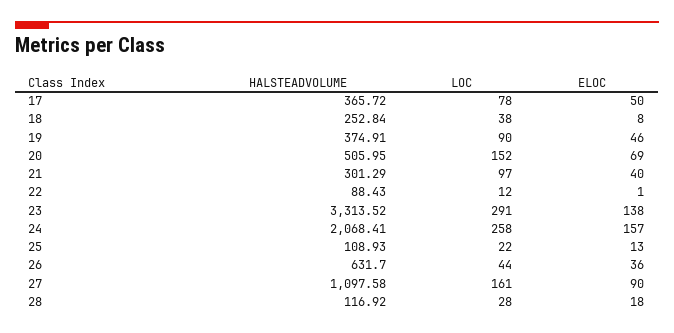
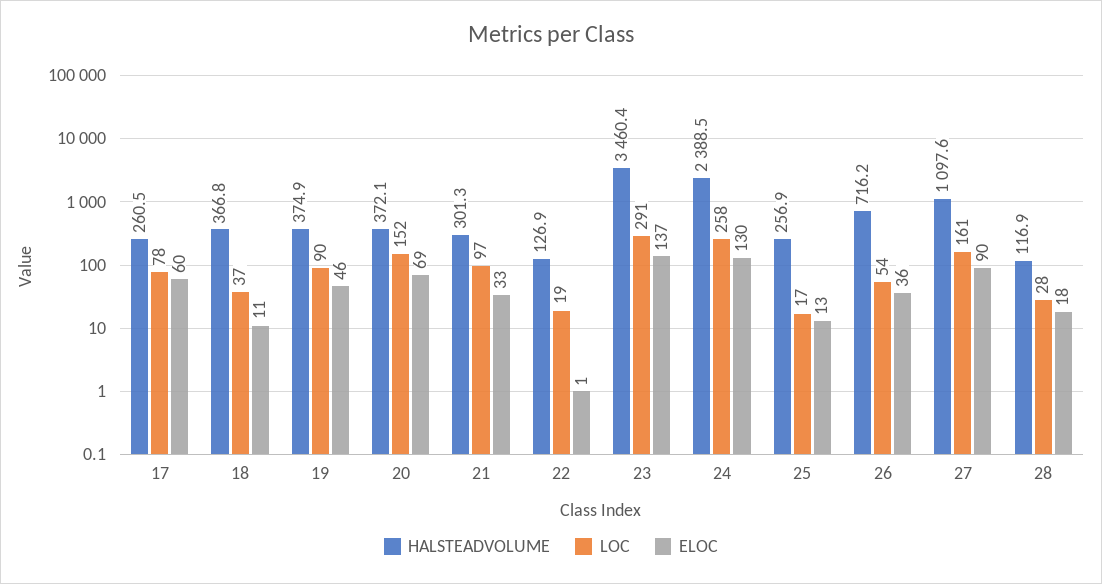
HALSTEADVOLUME, 17: 365.72 -> 260.5
ELOC, 17: 50 -> 60
HALSTEADVOLUME, 18: 252.84 -> 366.8
LOC, 18: 38 -> 37
ELOC, 18: 8 -> 11
HALSTEADVOLUME, 20: 505.95 -> 372.1
ELOC, 21: 40 -> 33
HALSTEADVOLUME, 22: 88.43 -> 126.9
LOC, 22: 12 -> 19
HALSTEADVOLUME, 23: 3313.52 -> 3460.4
ELOC, 23: 138 -> 137
HALSTEADVOLUME, 24: 2068.41 -> 2388.5
ELOC, 24: 157 -> 130
HALSTEADVOLUME, 25: 108.93 -> 256.9
LOC, 25: 22 -> 17
HALSTEADVOLUME, 26: 631.7 -> 716.2
LOC, 26: 44 -> 54

